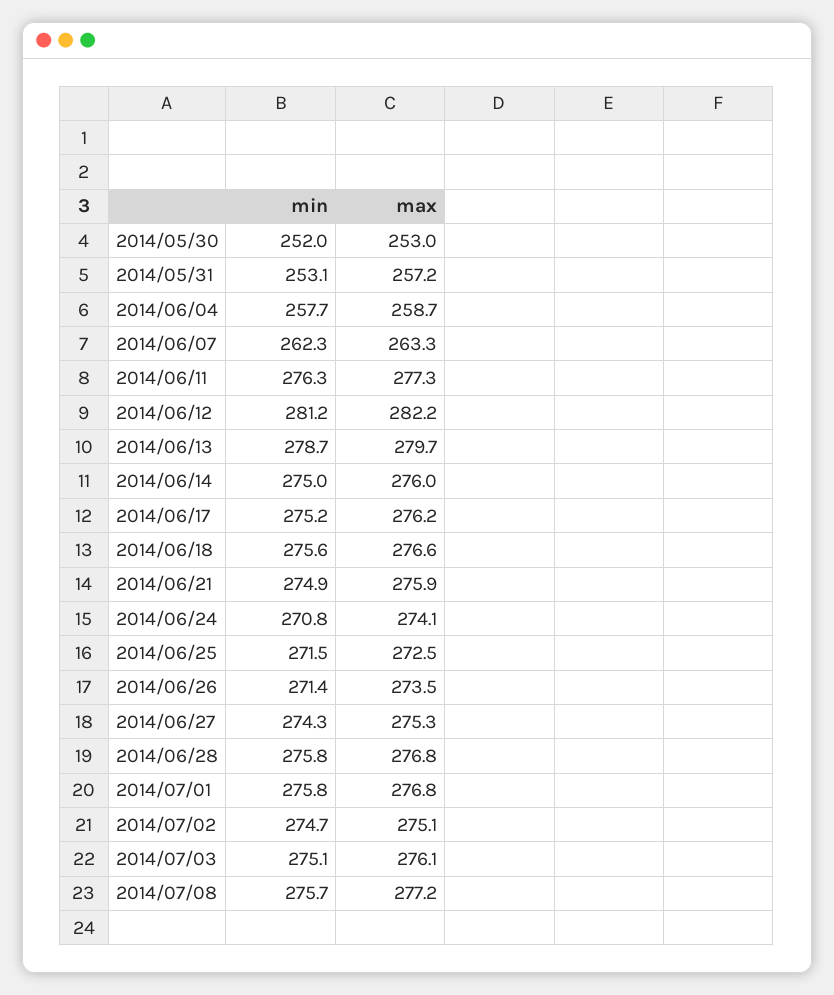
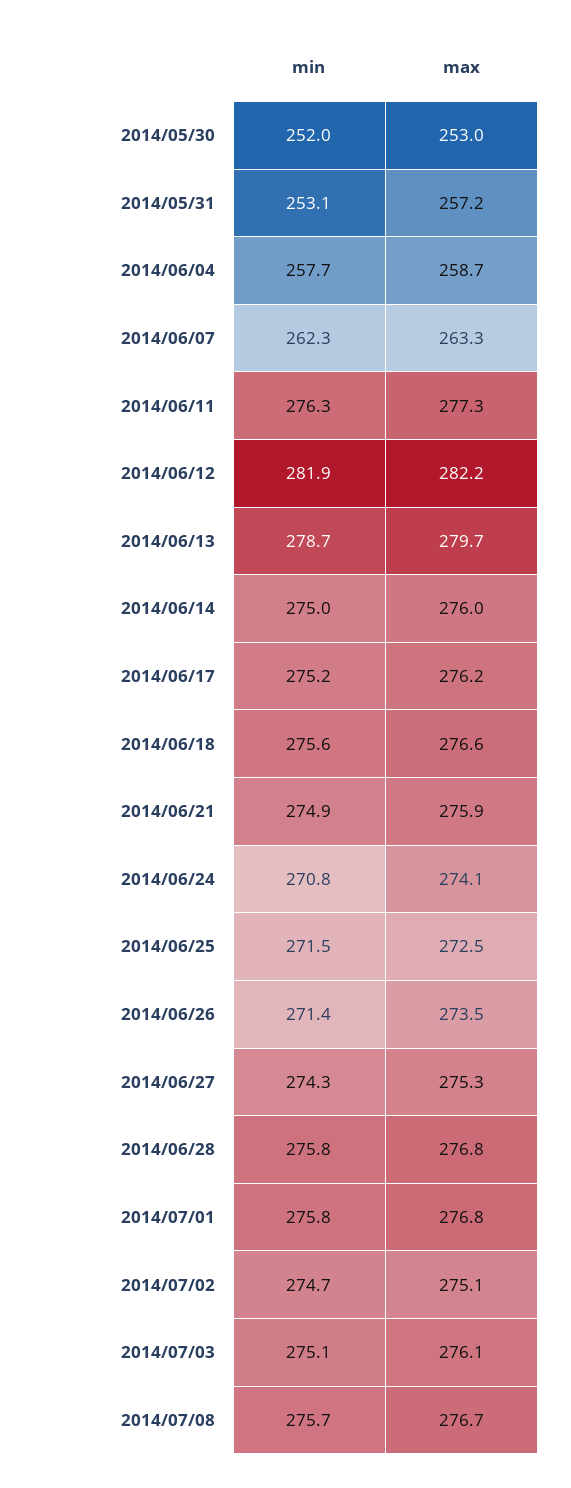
min, 2014/06/12: 281.2 -> 281.9
max, 2014/07/08: 277.2 -> 276.7

